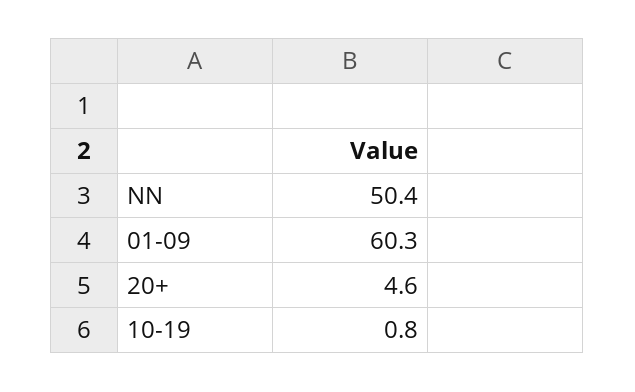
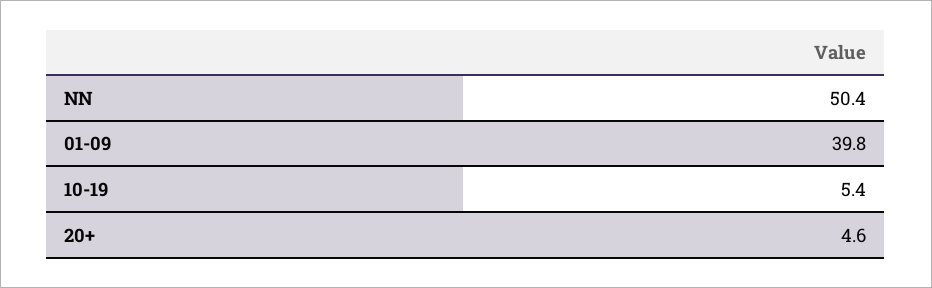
01-09: 60.3 -> 39.8
10-19: 0.8 -> 5.4

